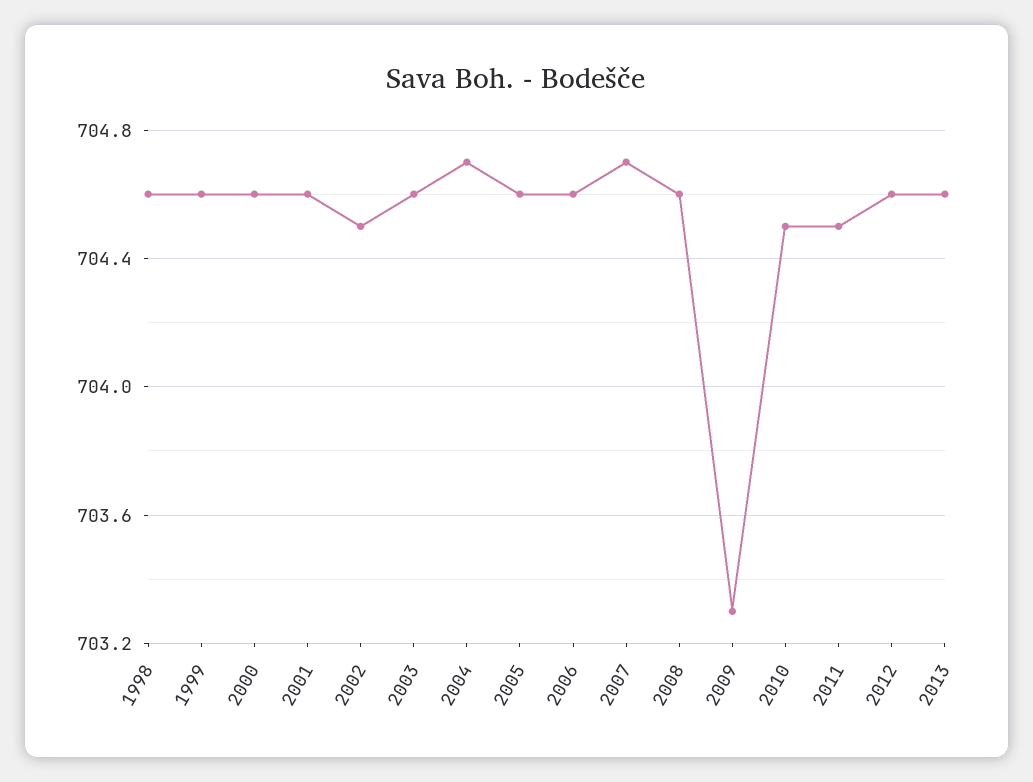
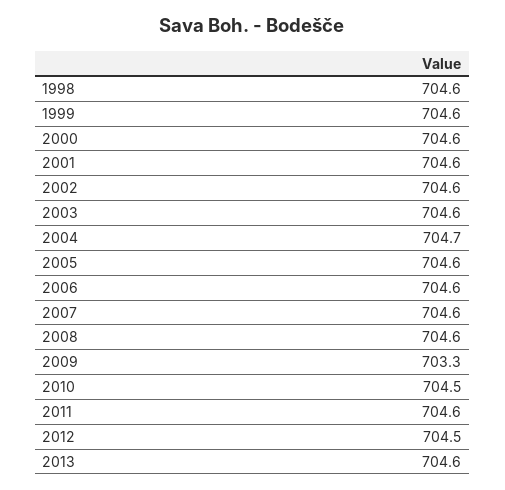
2002: 704.5 -> 704.6
2007: 704.7 -> 704.6
2011: 704.5 -> 704.6
2012: 704.6 -> 704.5

